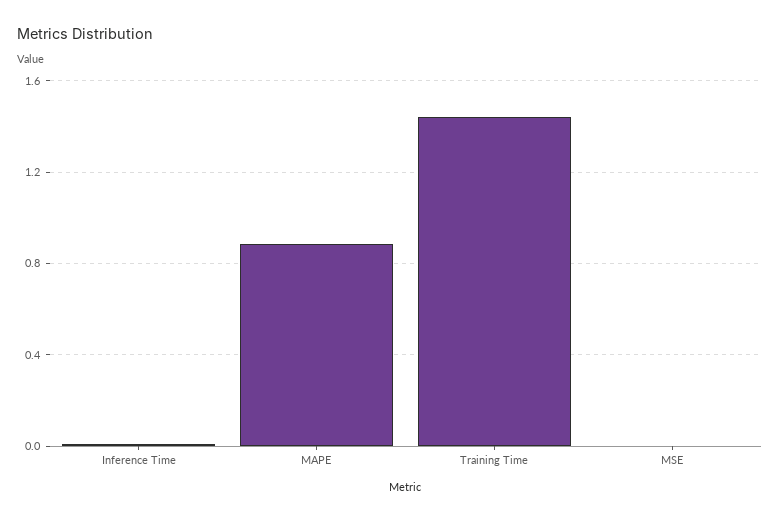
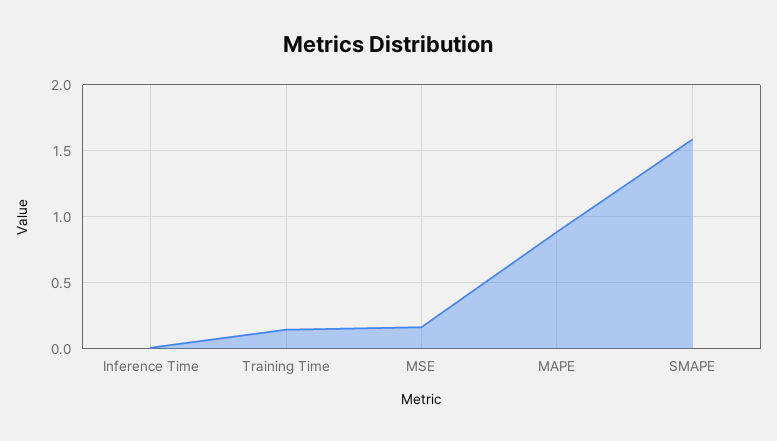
Training Time: 1.45 -> 0.15
MSE: 0 -> 0.15
SMAPE: none -> 1.6

